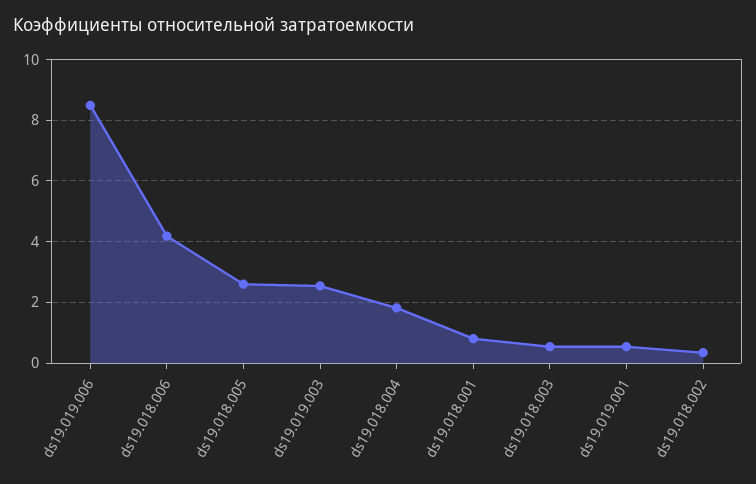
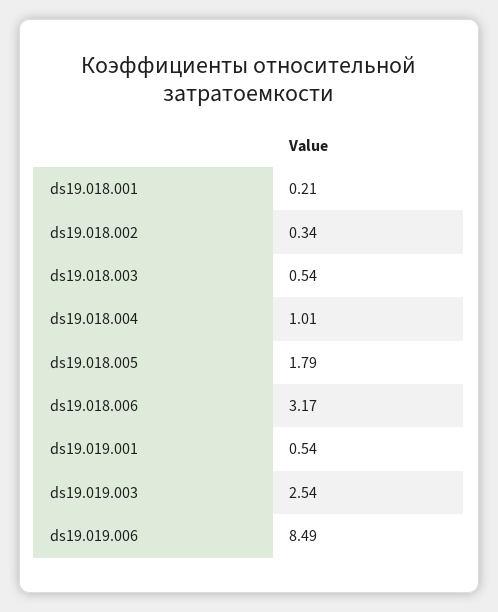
ds19.018.006: 4.2 -> 3.17
ds19.018.005: 2.6 -> 1.79
ds19.018.004: 1.8 -> 1.01
ds19.018.001: 0.8 -> 0.21

